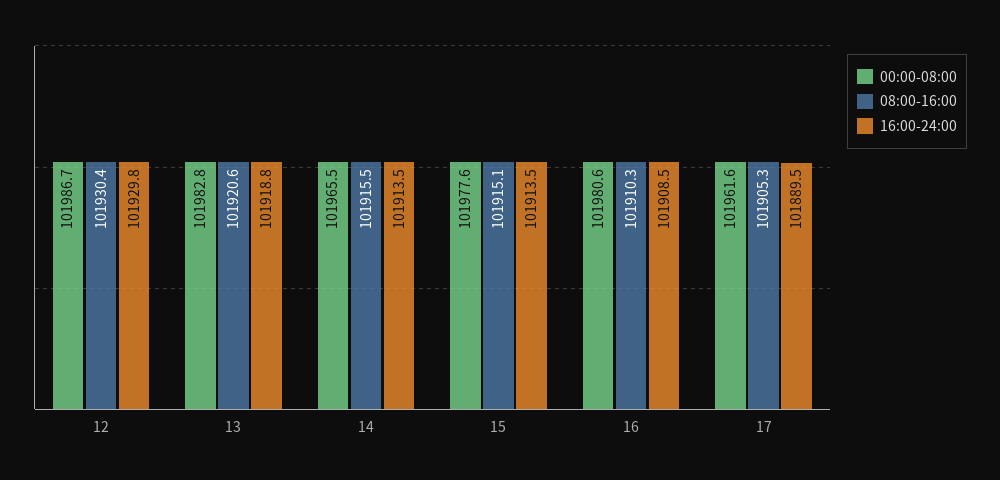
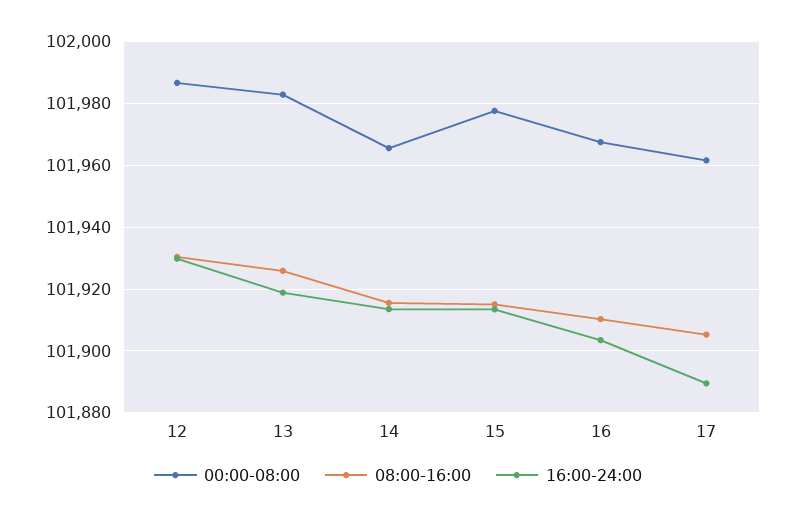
08:00-16:00, 13: 101920.6 -> 101926
00:00-08:00, 16: 101980.6 -> 101968
16:00-24:00, 16: 101908.5 -> 101904

